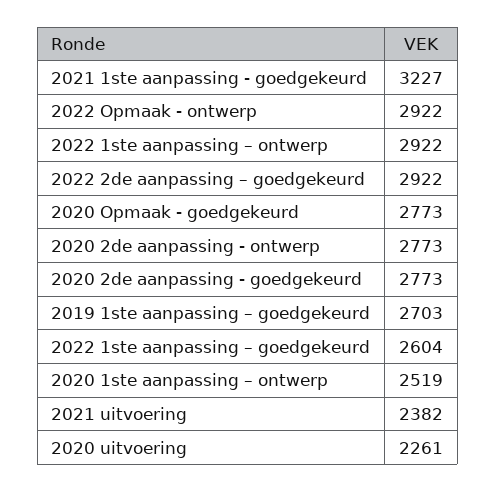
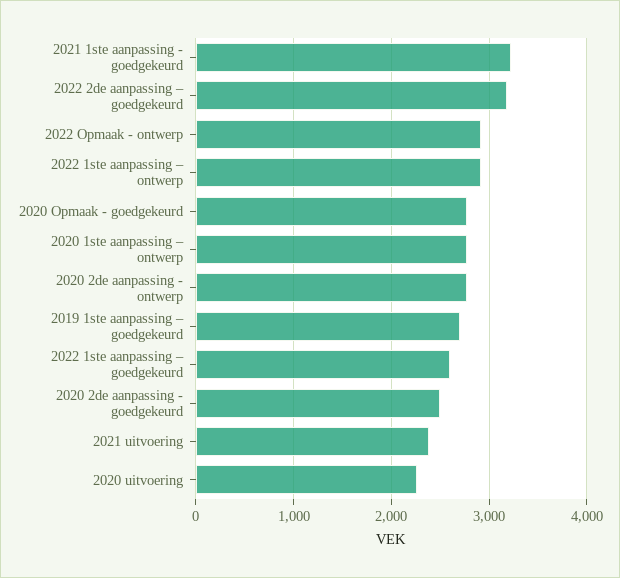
2022 2de aanpassing – goedgekeurd: 2922 -> 3200
2020 2de aanpassing - goedgekeurd: 2773 -> 2500
2020 1ste aanpassing – ontwerp: 2519 -> 2800

